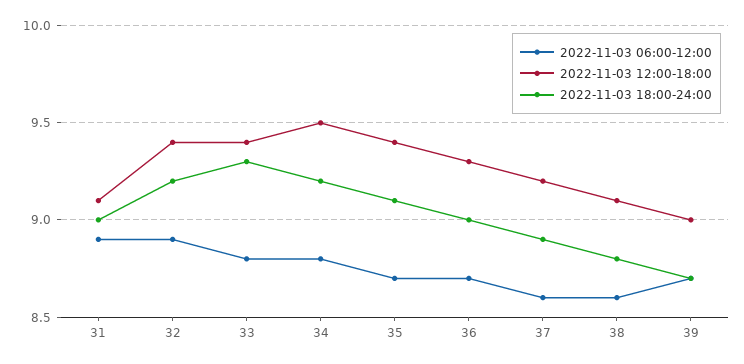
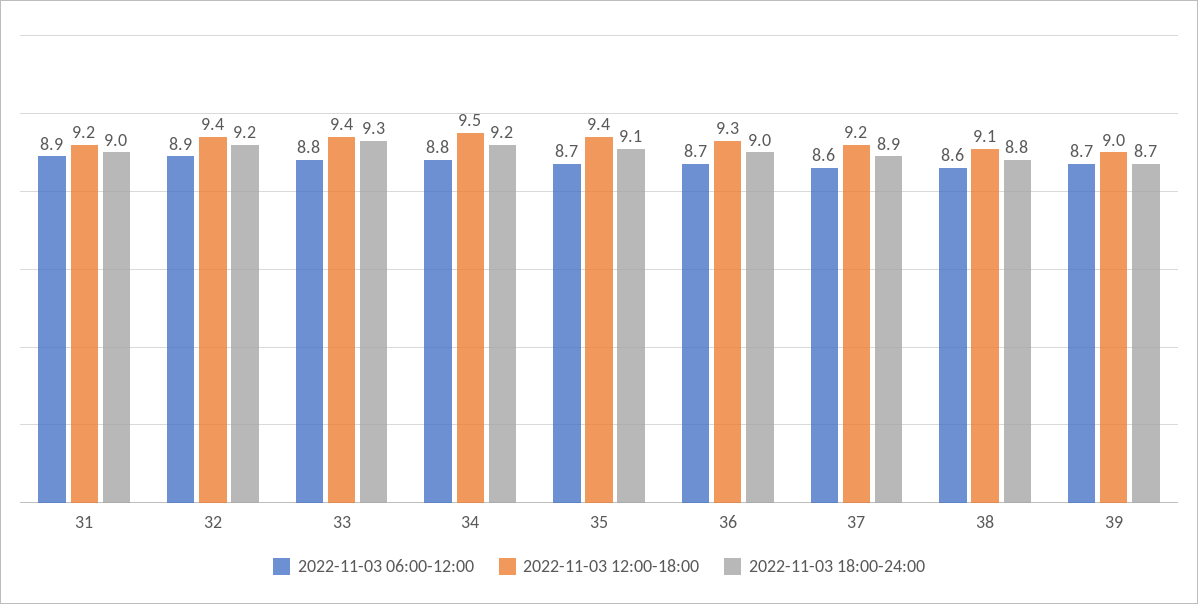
2022-11-03 12:00-18:00, 31: 9.1 -> 9.2

